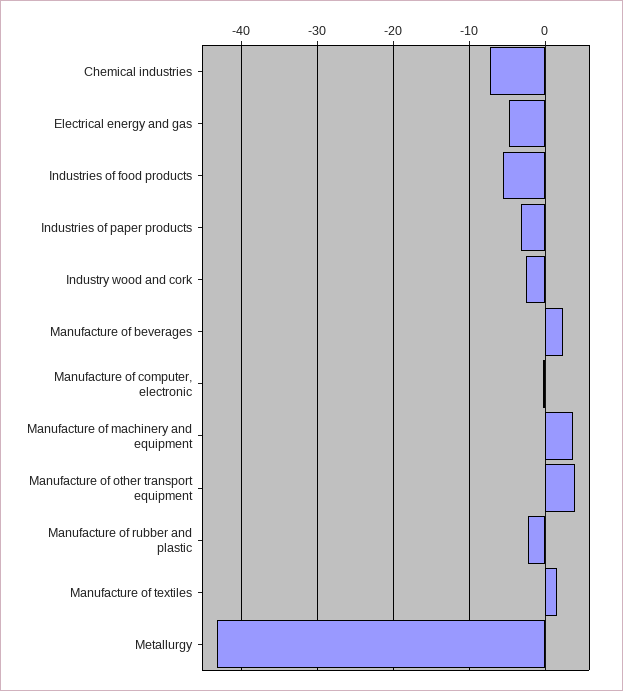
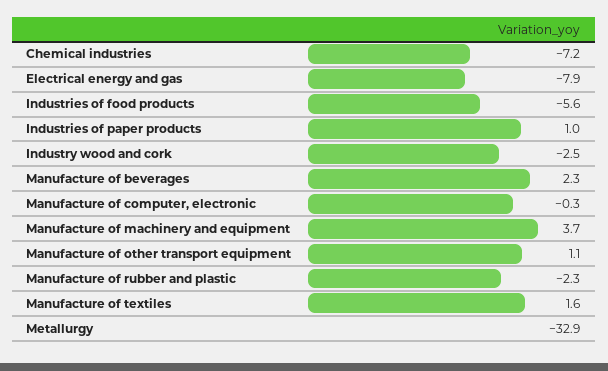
Electrical energy and gas: -5 -> -7.9
Industries of paper products: -3 -> 1
Manufacture of other transport equipment: 4 -> 1.1
Metallurgy: -43 -> -32.9

